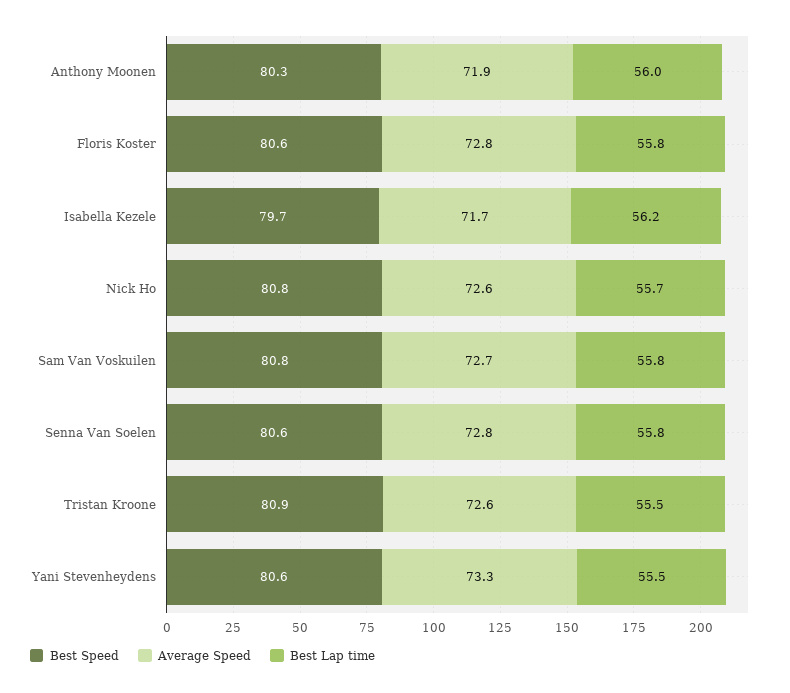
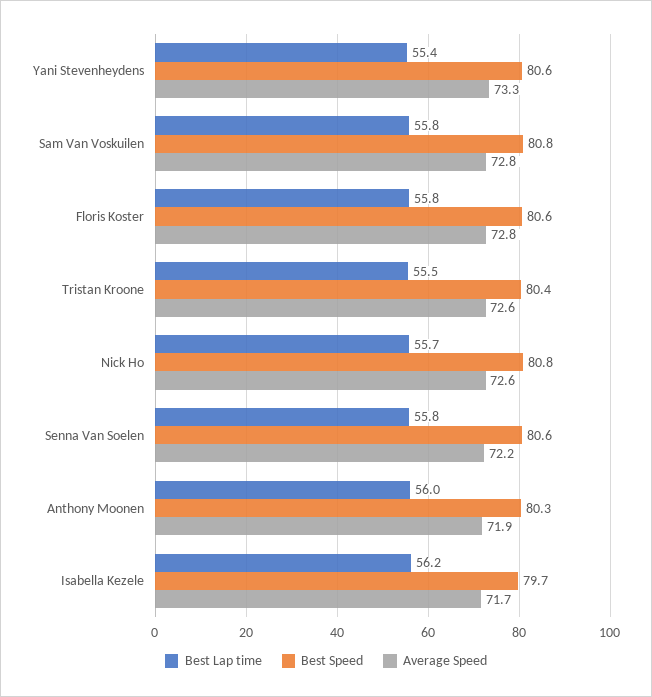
Average Speed, Sam Van Voskuilen: 72.7 -> 72.8
Average Speed, Senna Van Soelen: 72.8 -> 72.2
Best Speed, Tristan Kroone: 80.9 -> 80.4
Best Lap time, Yani Stevenheydens: 55.5 -> 55.4

